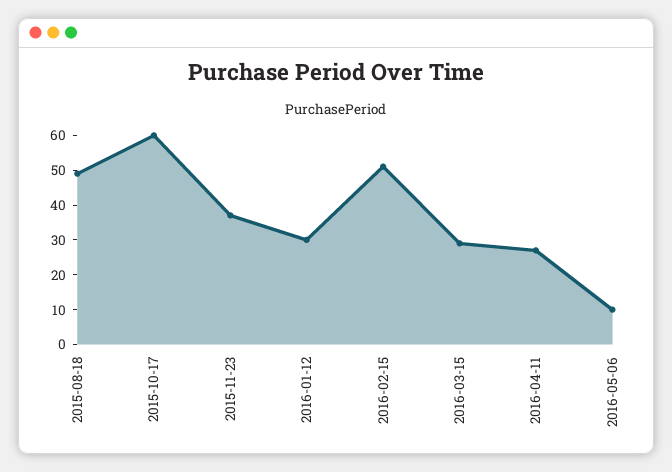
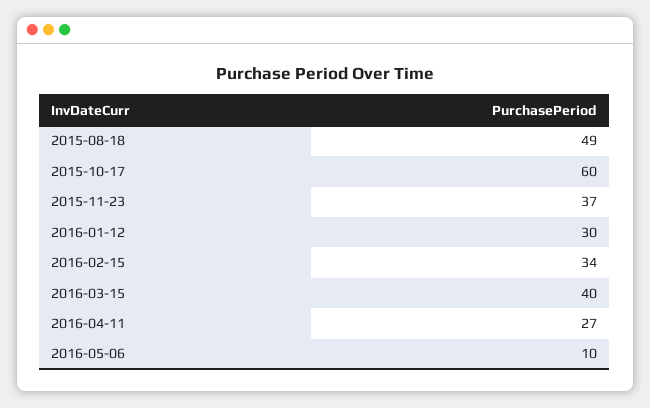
2016-02-15: 50 -> 34
2016-03-15: 30 -> 40

